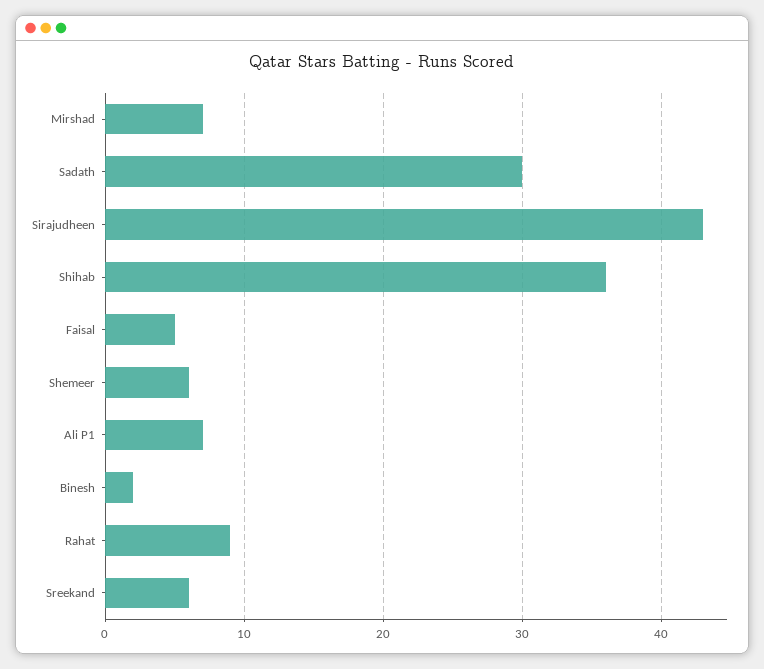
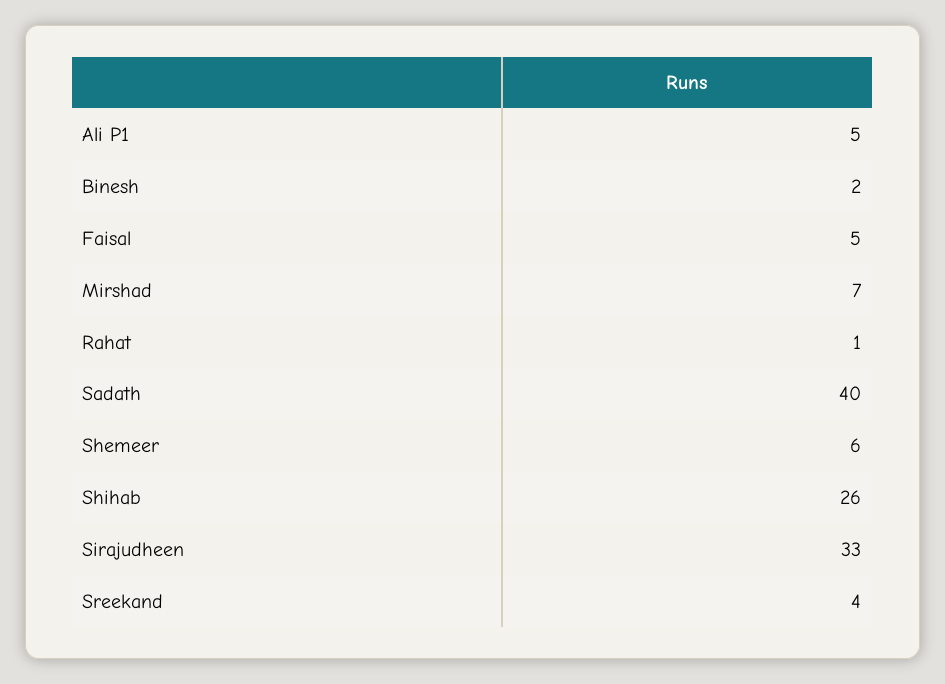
Sadath: 30 -> 40
Sirajudheen: 43 -> 33
Shihab: 36 -> 26
Ali P1: 7 -> 5
Rahat: 9 -> 1
Sreekand: 6 -> 4

